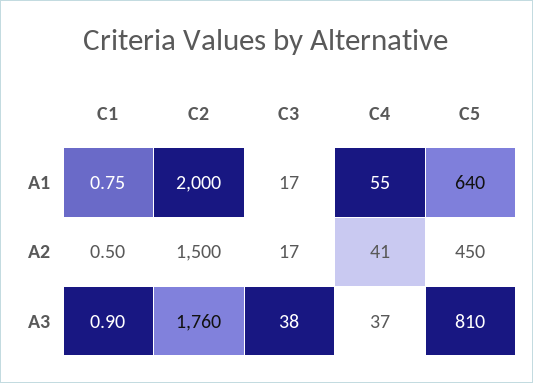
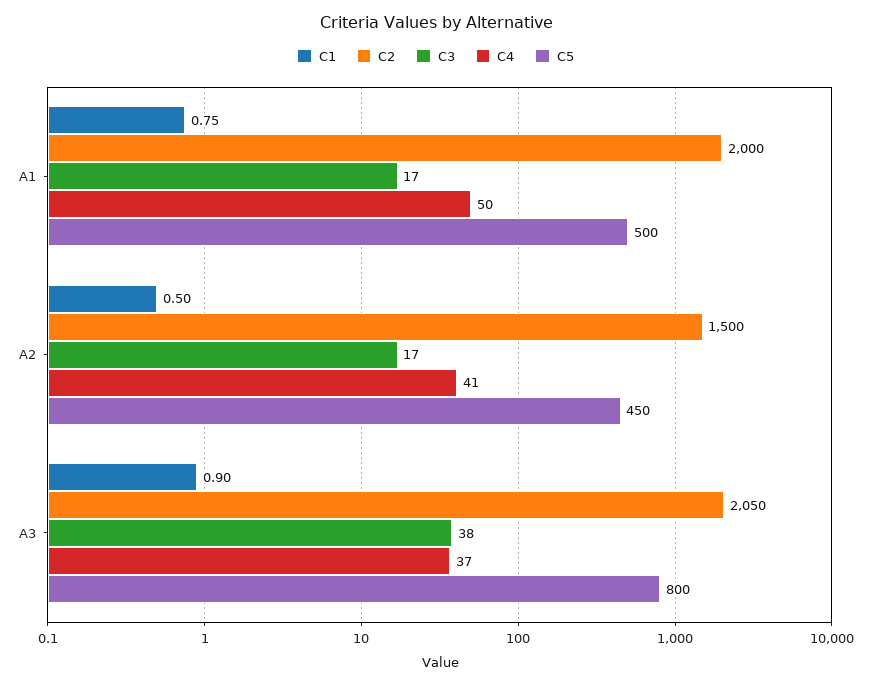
C4, A1: 55 -> 50
C5, A1: 640 -> 500
C2, A3: 1760 -> 2050
C5, A3: 810 -> 800

